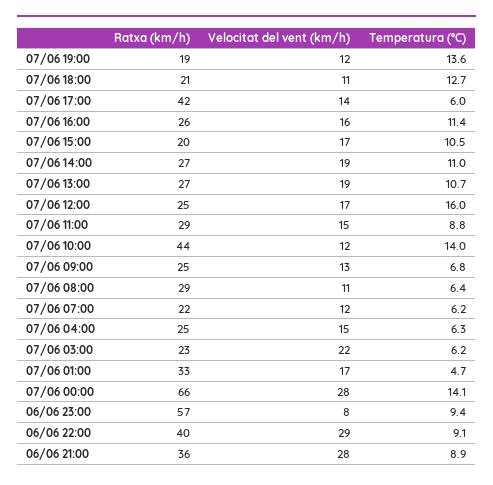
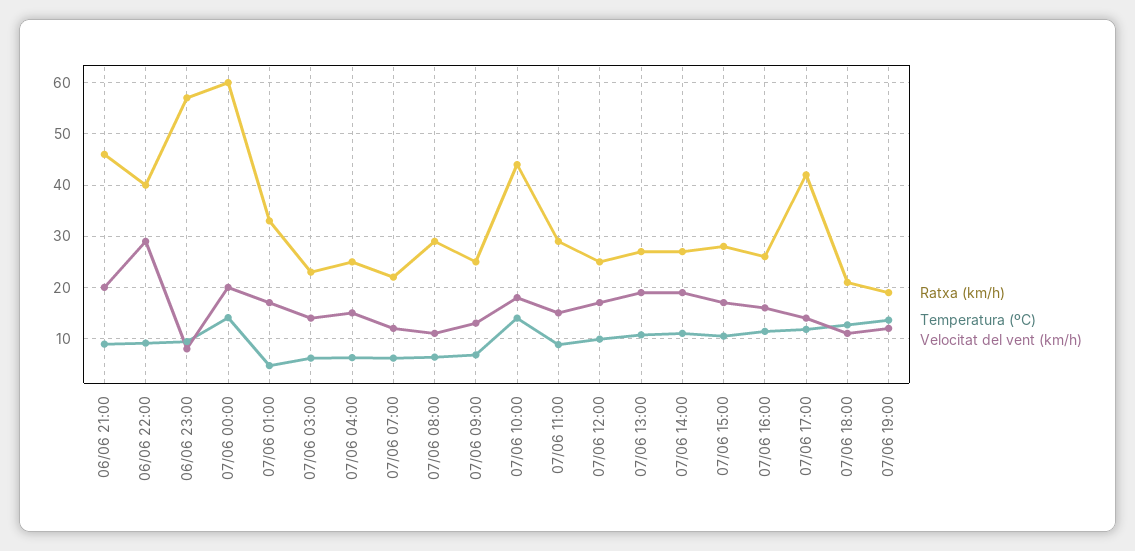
Temperatura (ºC), 07/06 17:00: 6 -> 12
Ratxa (km/h), 07/06 15:00: 20 -> 28
Temperatura (ºC), 07/06 12:00: 16 -> 10
Velocitat del vent (km/h), 07/06 10:00: 12 -> 18
Velocitat del vent (km/h), 07/06 03:00: 22 -> 14
Ratxa (km/h), 07/06 00:00: 66 -> 60
Velocitat del vent (km/h), 07/06 00:00: 28 -> 20
Ratxa (km/h), 06/06 21:00: 36 -> 46
Velocitat del vent (km/h), 06/06 21:00: 28 -> 20

